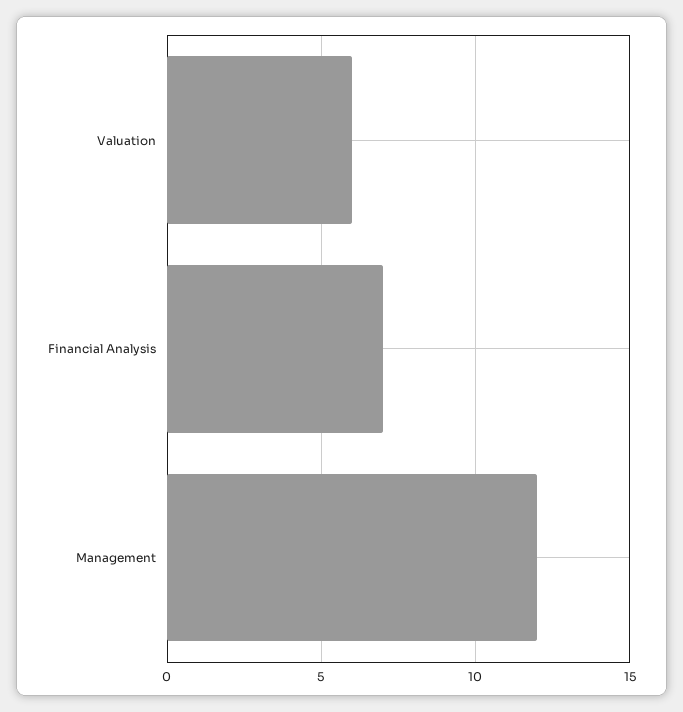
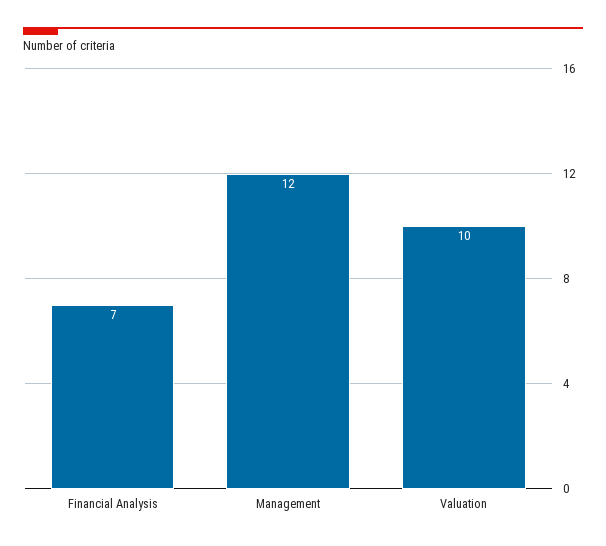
Valuation: 6 -> 10

